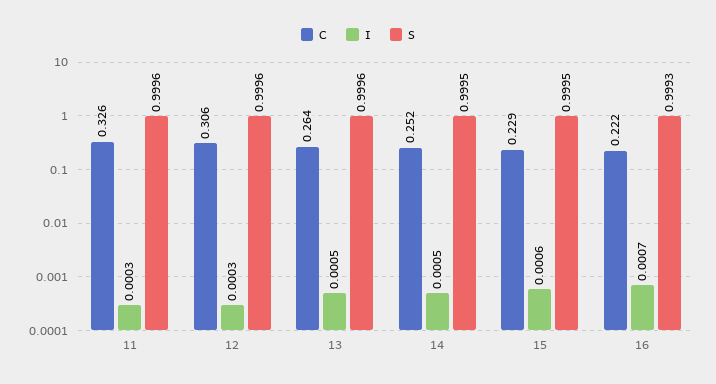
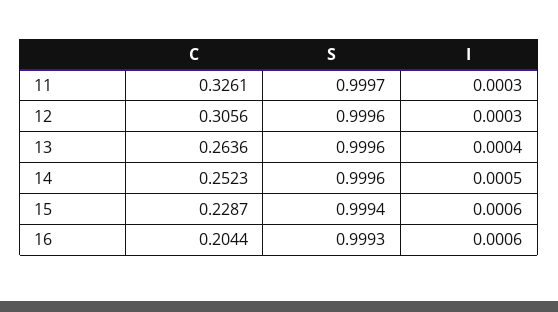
S, 11: 0.9996 -> 0.9997
I, 13: 0.0005 -> 0.0004
S, 14: 0.9995 -> 0.9996
S, 15: 0.9995 -> 0.9994
C, 16: 0.222 -> 0.2044
I, 16: 0.0007 -> 0.0006

